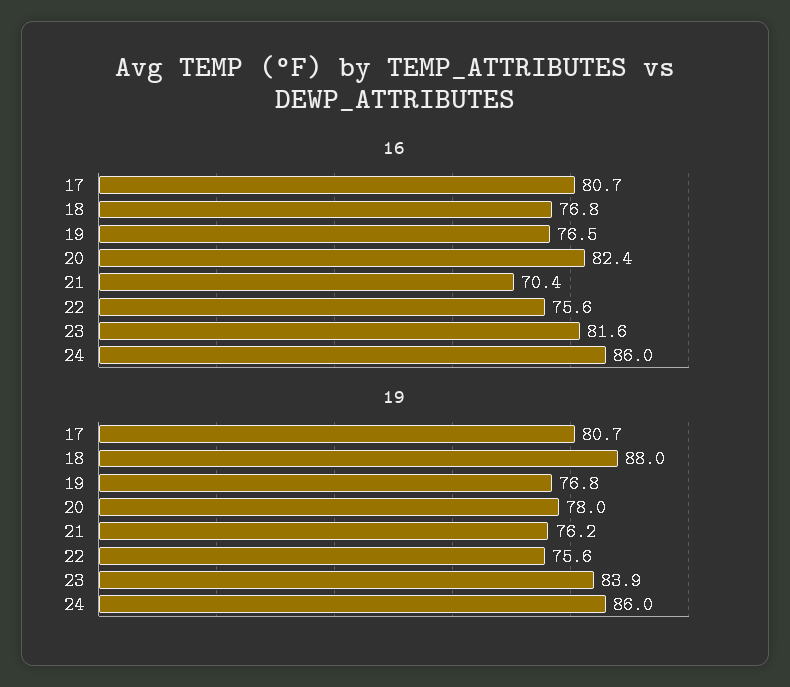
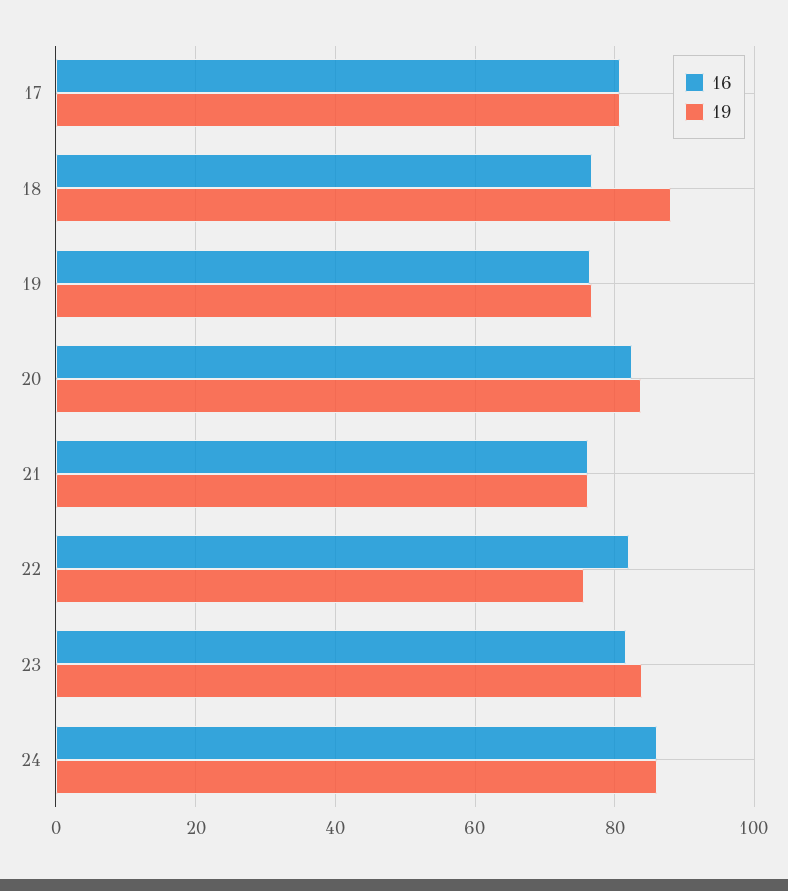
16, 21: 70.4 -> 76
16, 22: 75.6 -> 82
19, 20: 78 -> 84

